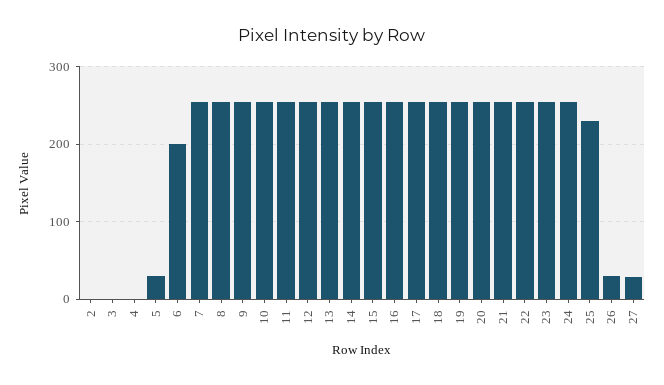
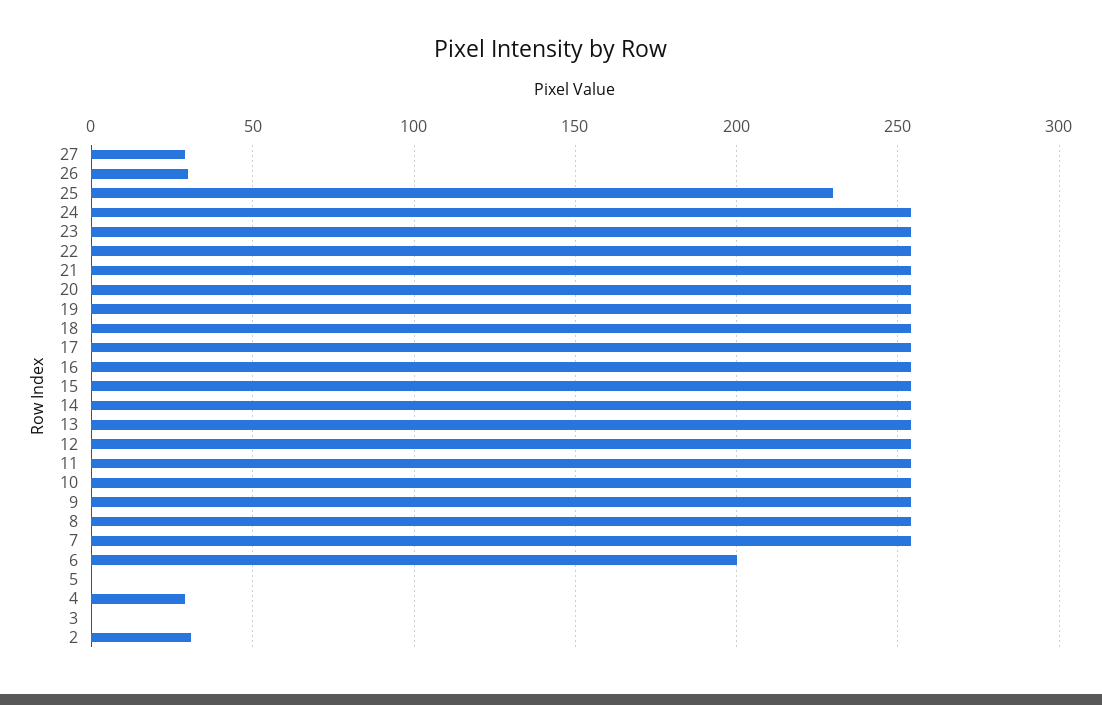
2: 0 -> 30
4: 0 -> 30
5: 30 -> 0

